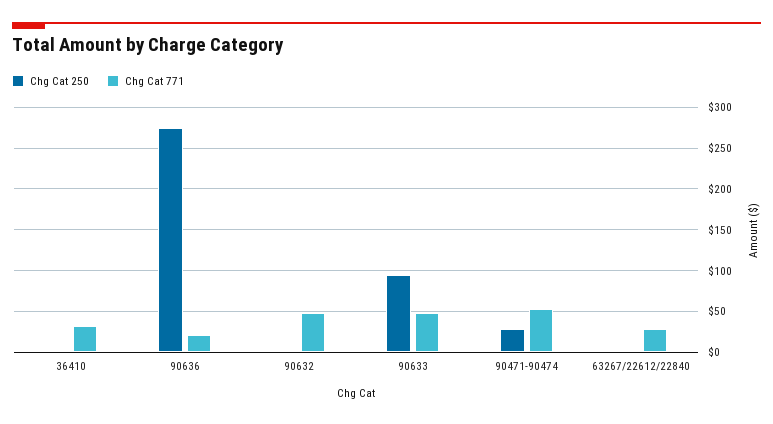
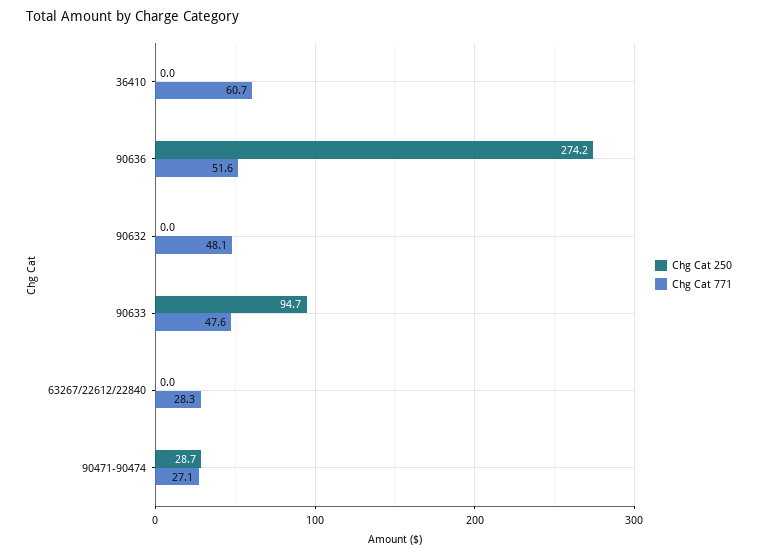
Chg Cat 771, 36410: 30 -> 60.7
Chg Cat 771, 90636: 20 -> 51.6
Chg Cat 771, 90471-90474: 50 -> 27.1

